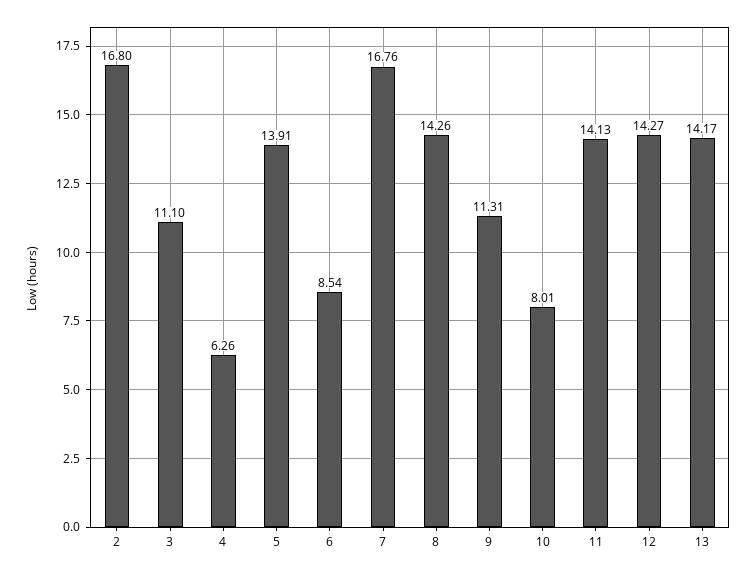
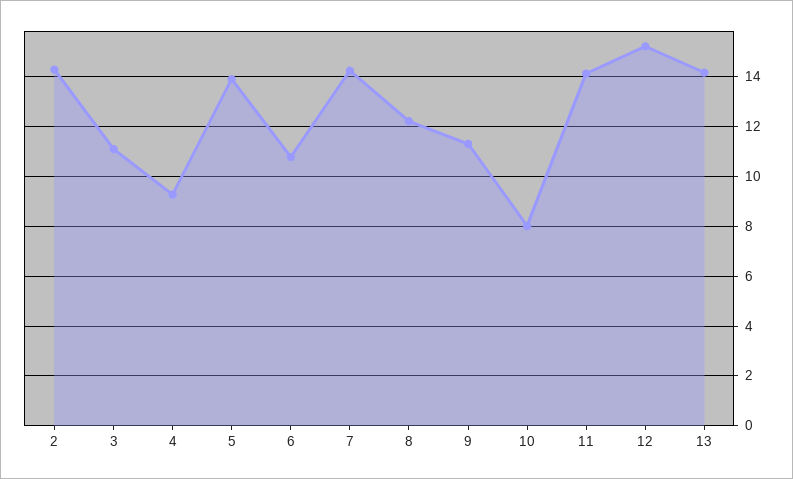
2: 16.8 -> 14.25
4: 6.26 -> 9.25
6: 8.54 -> 10.75
7: 16.76 -> 14.25
8: 14.26 -> 12.25
12: 14.27 -> 15.25

